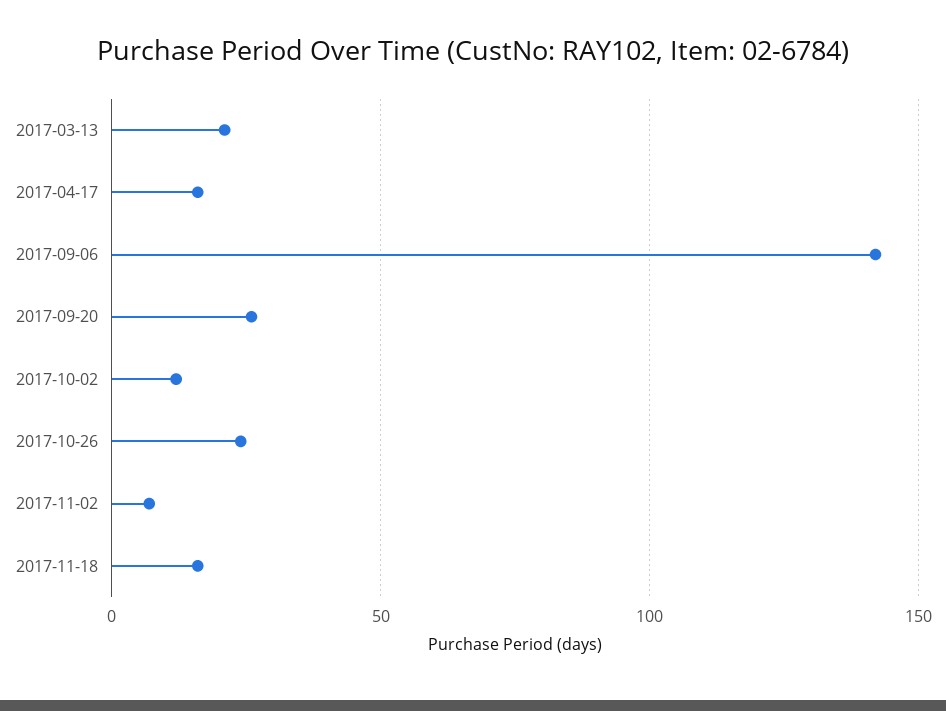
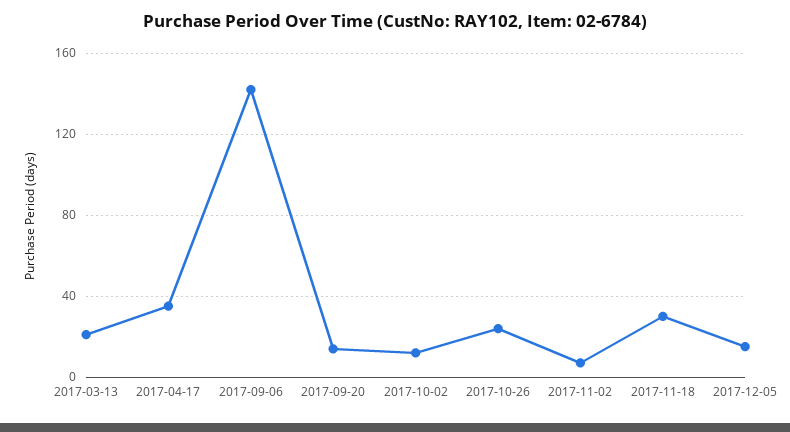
2017-04-17: 15 -> 35
2017-09-20: 25 -> 15
2017-11-18: 15 -> 30
2017-12-05: none -> 15

